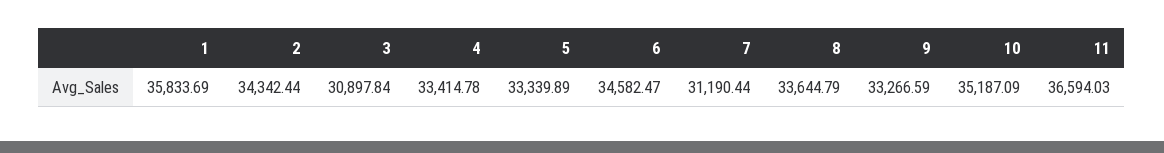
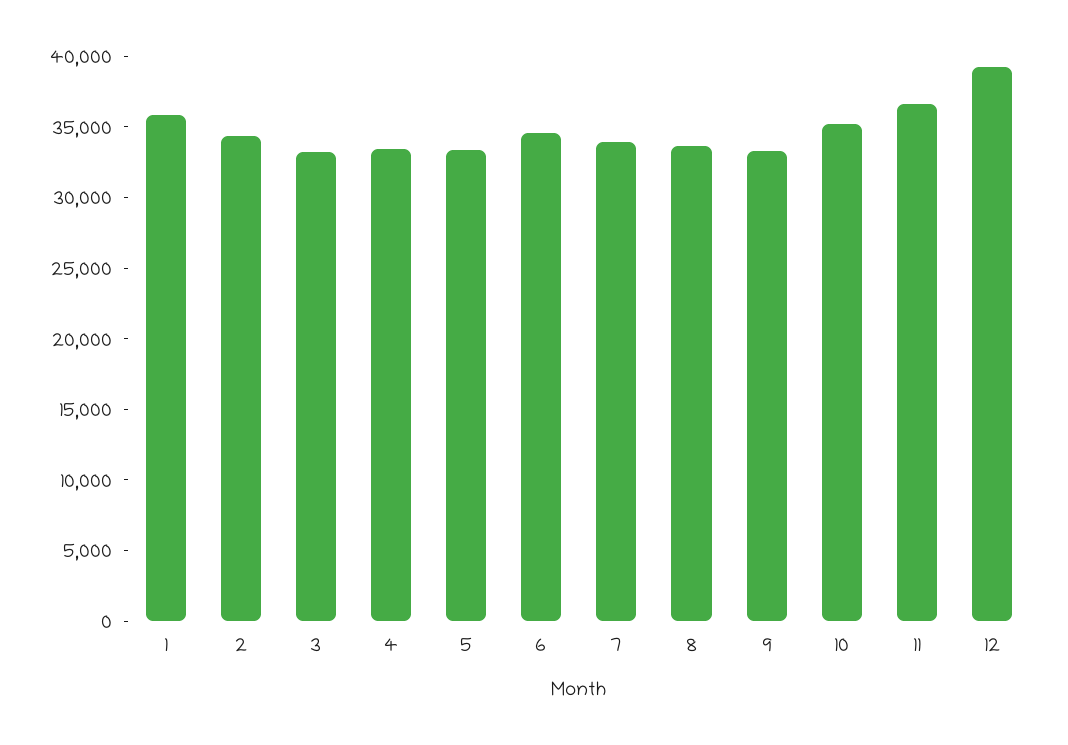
3: 30897.84 -> 33000
7: 31190.44 -> 34000
12: none -> 39000

